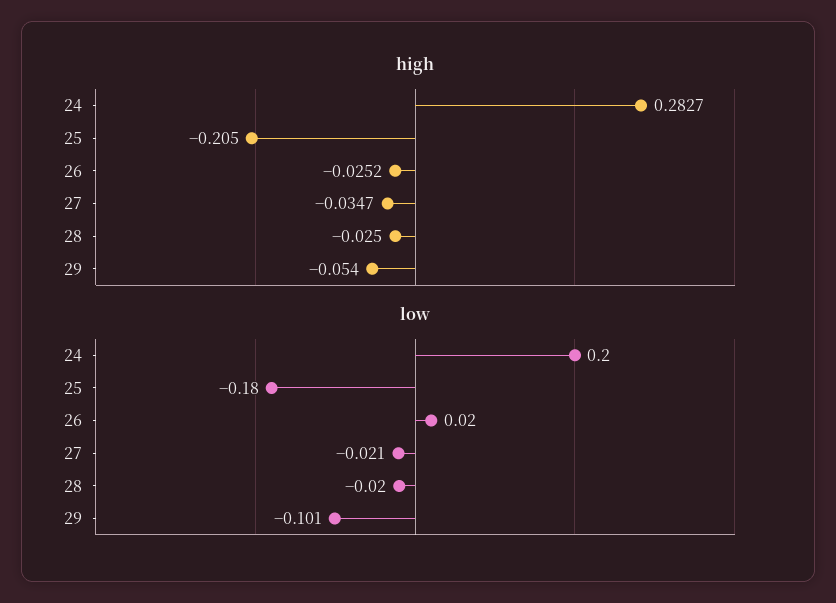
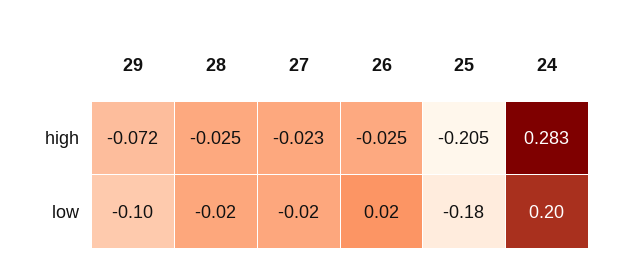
high, 27: -0.0347 -> -0.023
high, 29: -0.054 -> -0.072

